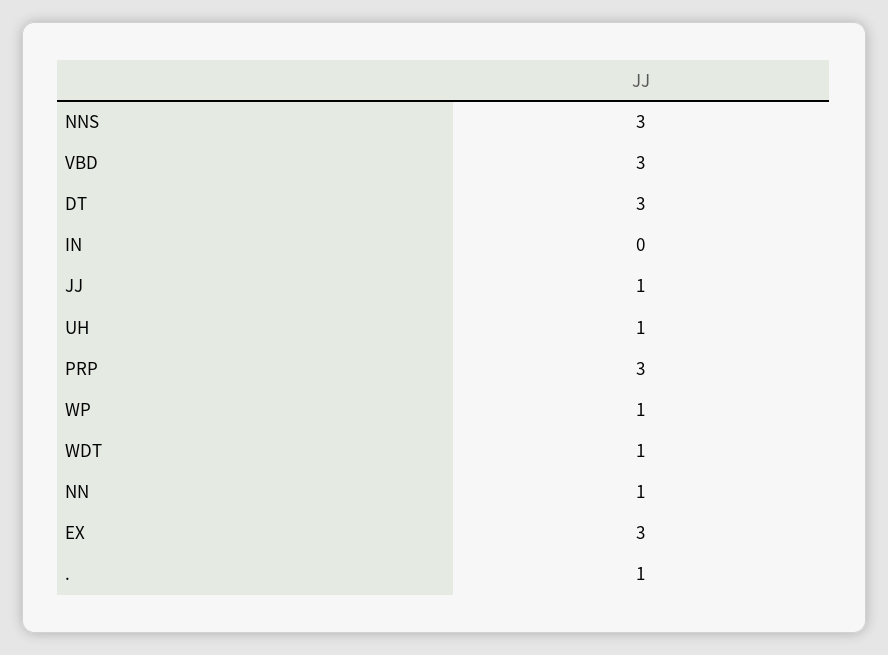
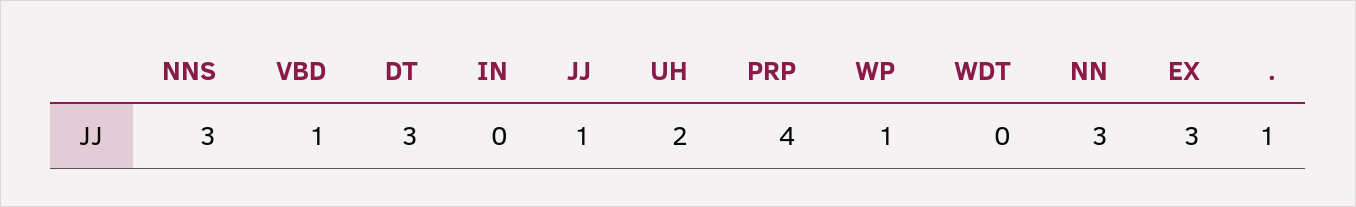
VBD: 3 -> 1
UH: 1 -> 2
PRP: 3 -> 4
WDT: 1 -> 0
NN: 1 -> 3

